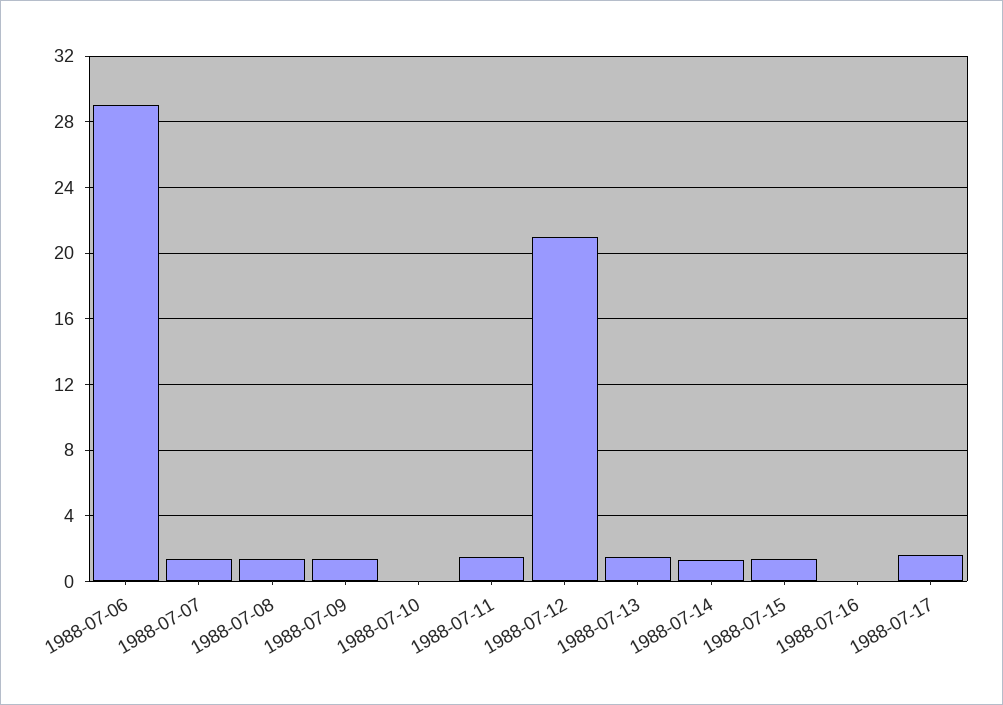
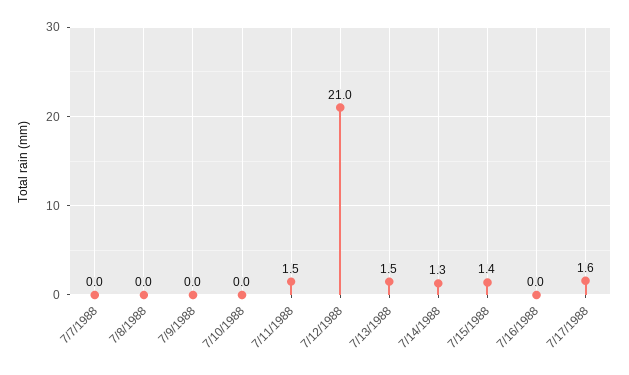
1988-07-06: 29 -> none
1988-07-07: 1.5 -> 0
1988-07-08: 1.5 -> 0
1988-07-09: 1.5 -> 0

